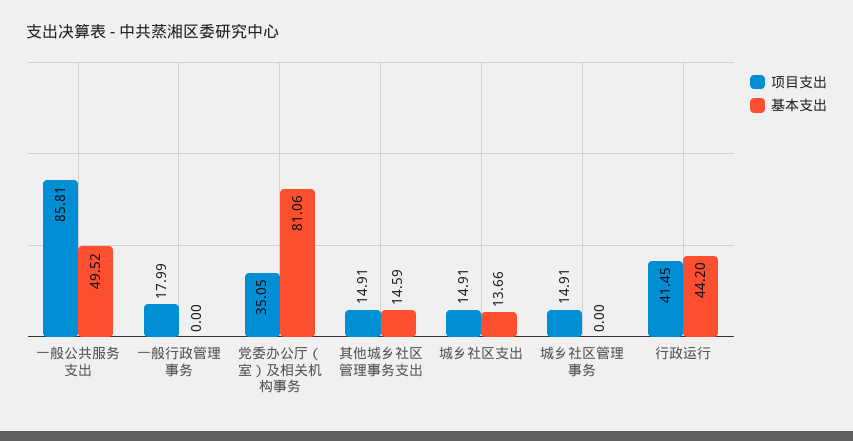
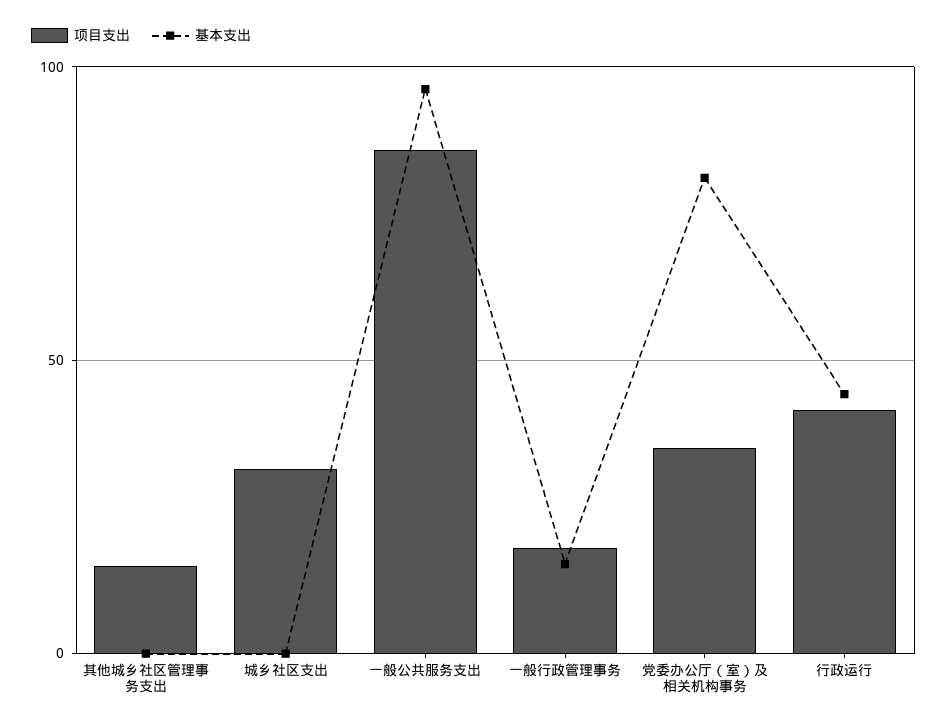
基本支出, 一般公共服务支出: 49.52 -> 95
基本支出, 一般行政管理事务: 0 -> 15
基本支出, 其他城乡社区管理事务支出: 14.59 -> 0
项目支出, 城乡社区支出: 14.91 -> 30
基本支出, 城乡社区支出: 13.66 -> 0
项目支出, 城乡社区管理事务: 14.91 -> none
基本支出, 城乡社区管理事务: 0 -> none

